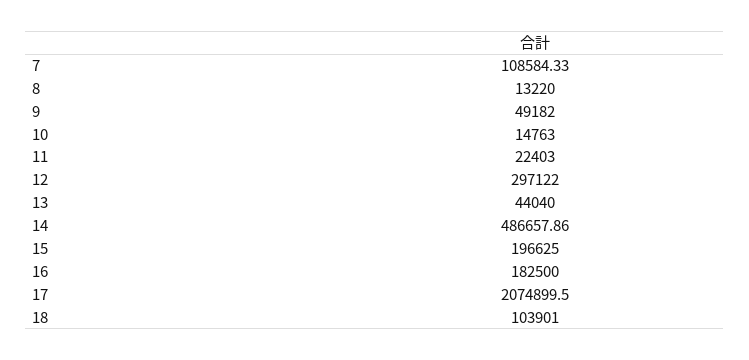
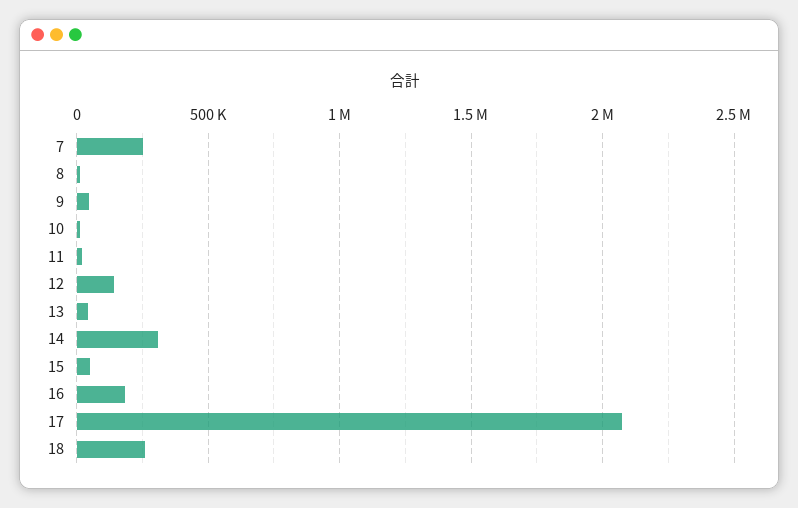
7: 108584.33 -> 250000
12: 297122 -> 150000
14: 486657.86 -> 300000
15: 196625 -> 50000
18: 103901 -> 250000

